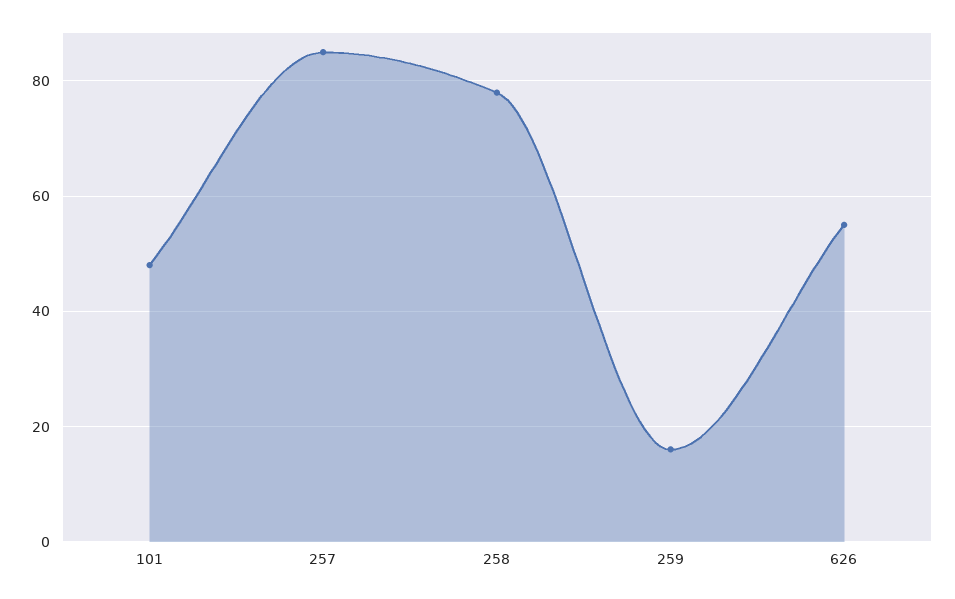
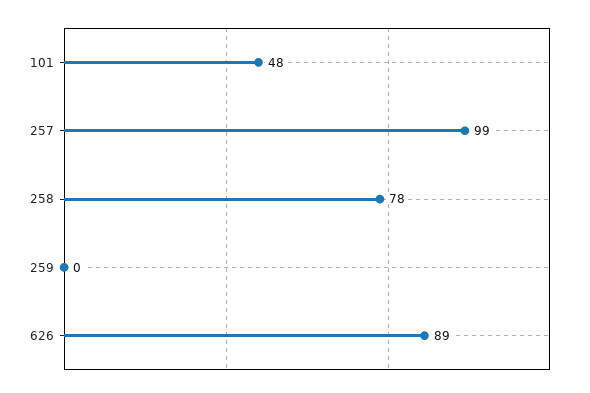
257: 85 -> 99
259: 15 -> 0
626: 55 -> 89

